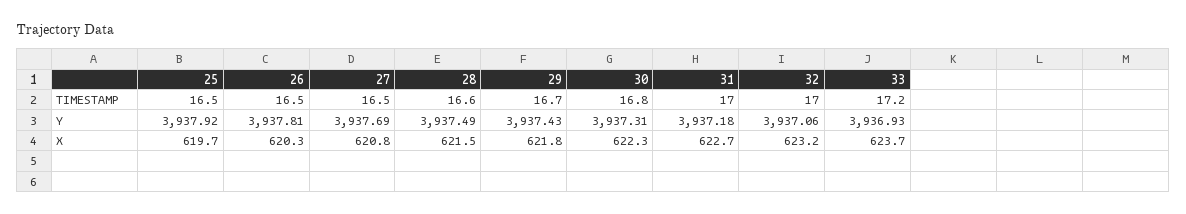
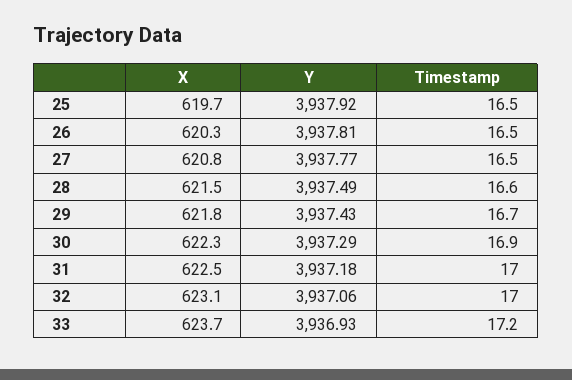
30, TIMESTAMP: 16.8 -> 16.9
27, Y: 3937.69 -> 3937.77
30, Y: 3937.31 -> 3937.29
31, X: 622.7 -> 622.5
32, X: 623.2 -> 623.1

